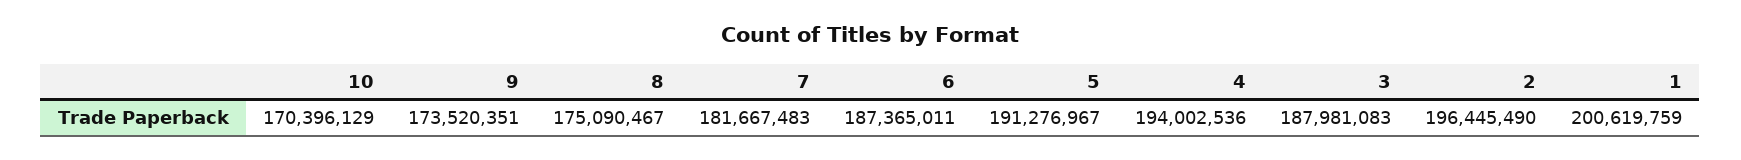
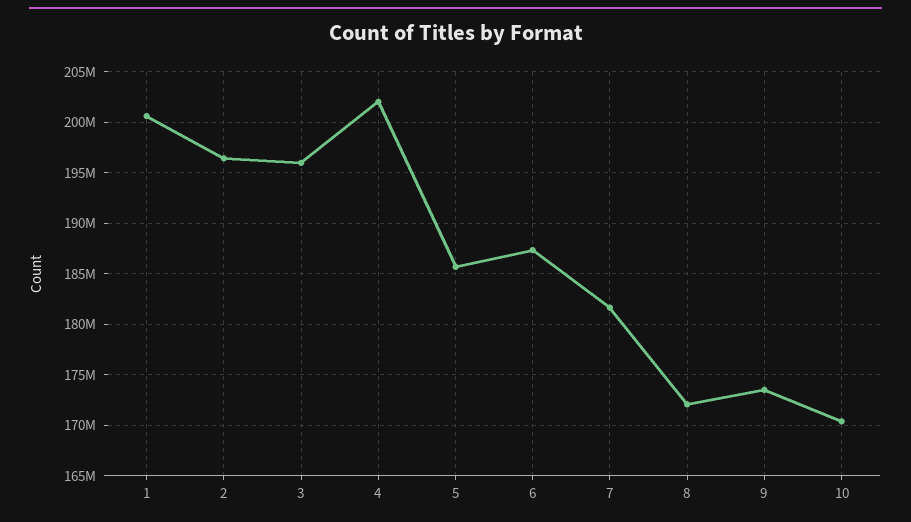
8: 175090467 -> 172000000
5: 191276967 -> 186000000
4: 194002536 -> 202000000
3: 187981083 -> 196000000

